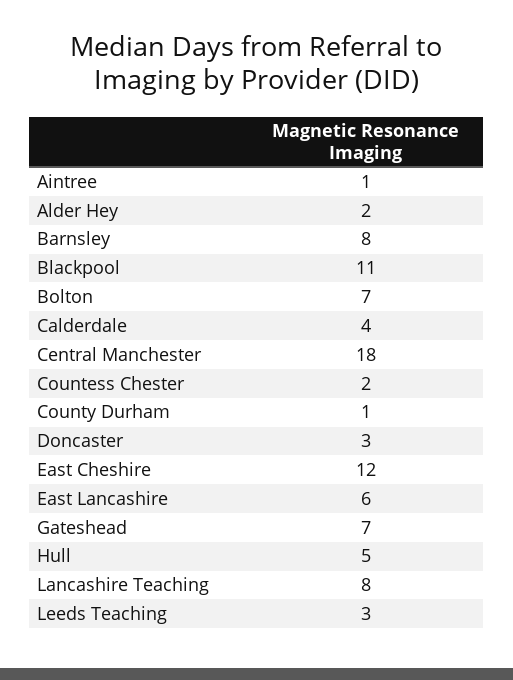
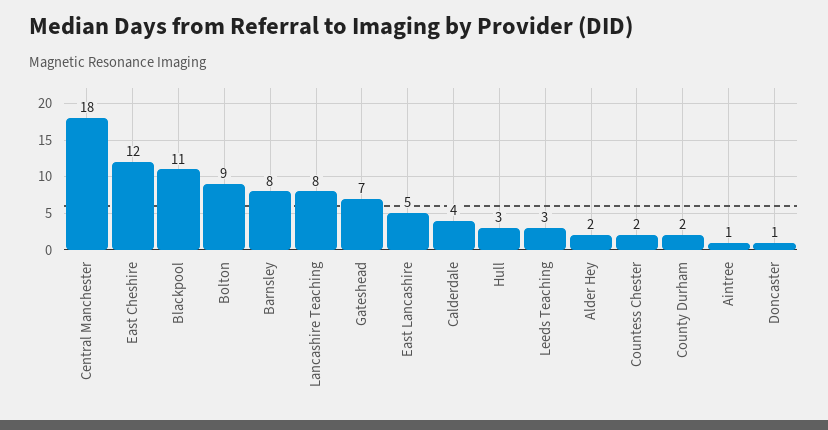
Bolton: 7 -> 9
County Durham: 1 -> 2
Doncaster: 3 -> 1
East Lancashire: 6 -> 5
Hull: 5 -> 3

